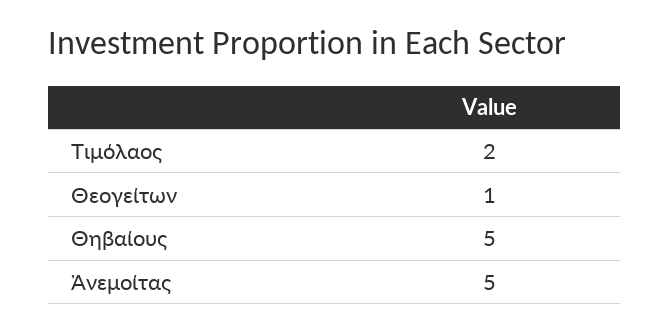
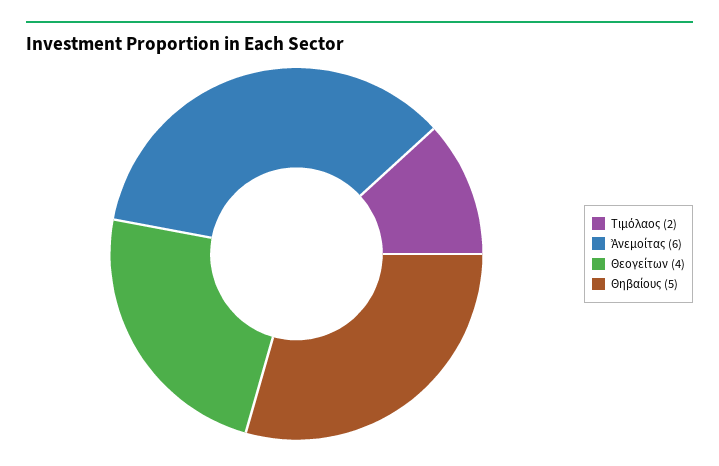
Θεογείτων: 1 -> 4
Ἀνεμοίτας: 5 -> 6

